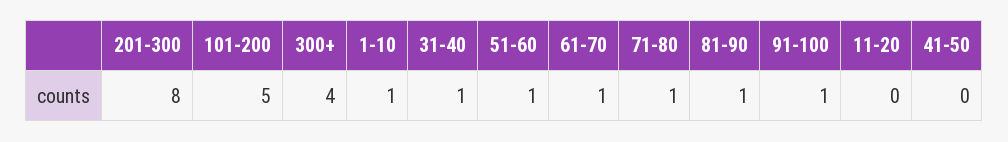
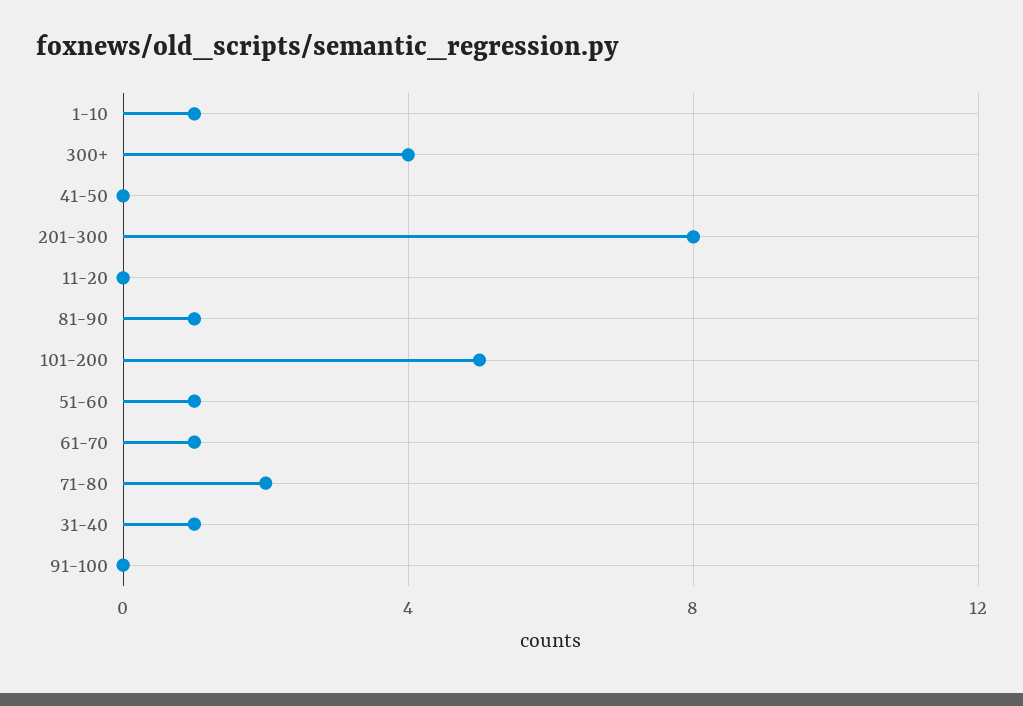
71-80: 1 -> 2
91-100: 1 -> 0

